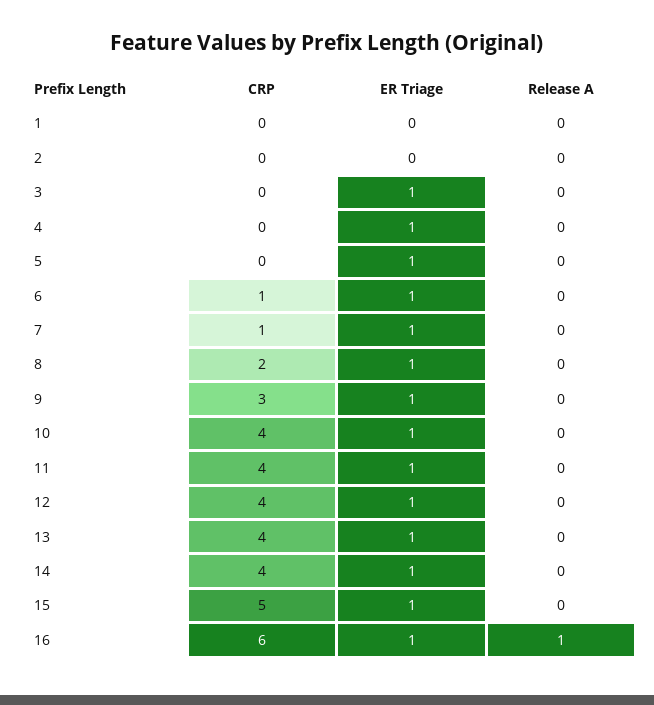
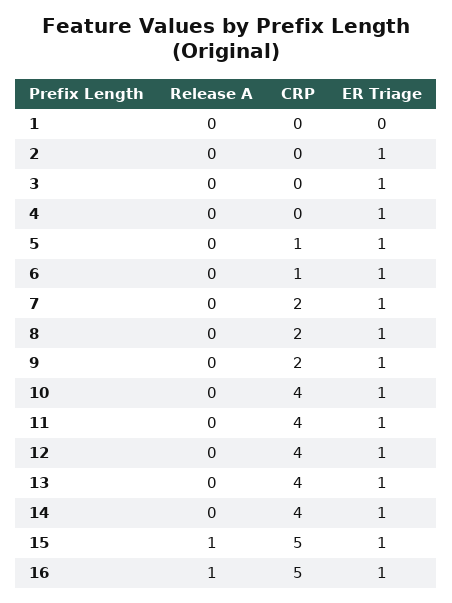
ER Triage, 2: 0 -> 1
CRP, 5: 0 -> 1
CRP, 7: 1 -> 2
CRP, 9: 3 -> 2
Release A, 15: 0 -> 1
CRP, 16: 6 -> 5

